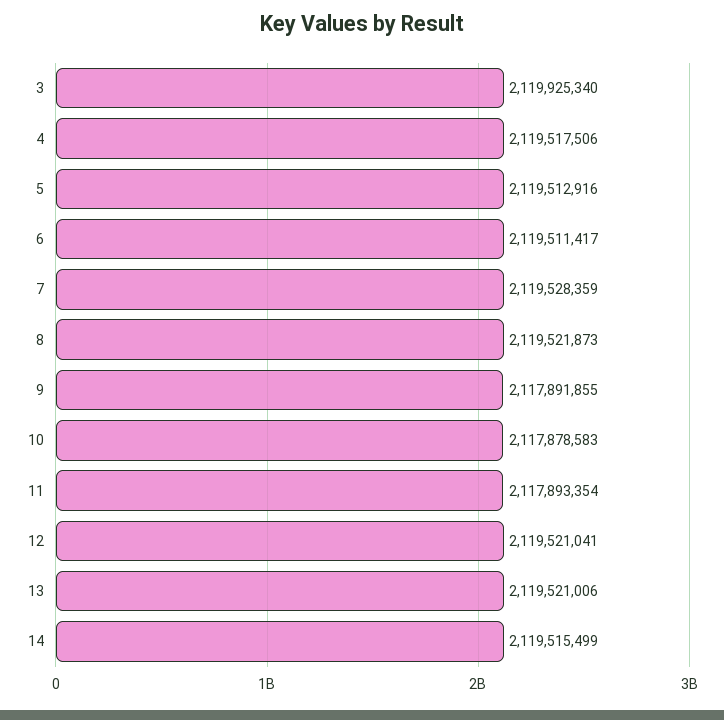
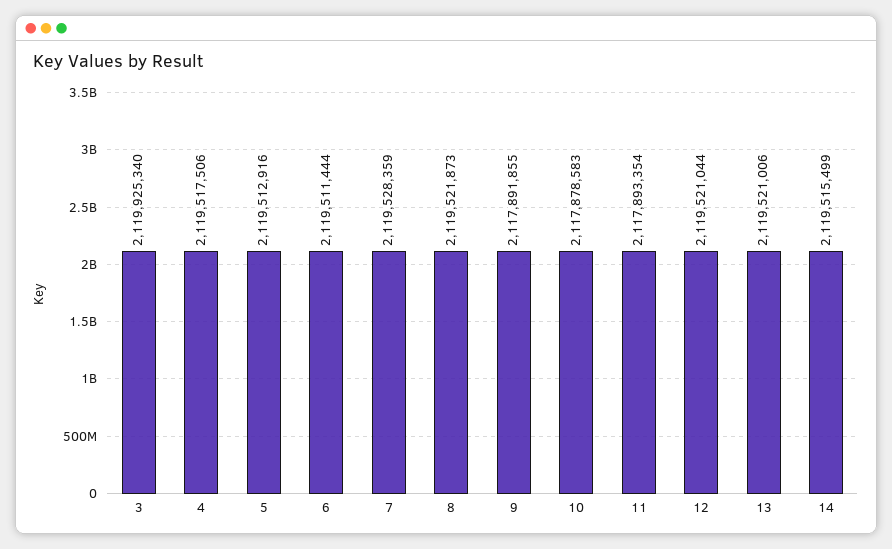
6: 2119511417 -> 2119511444
12: 2119521041 -> 2119521044

